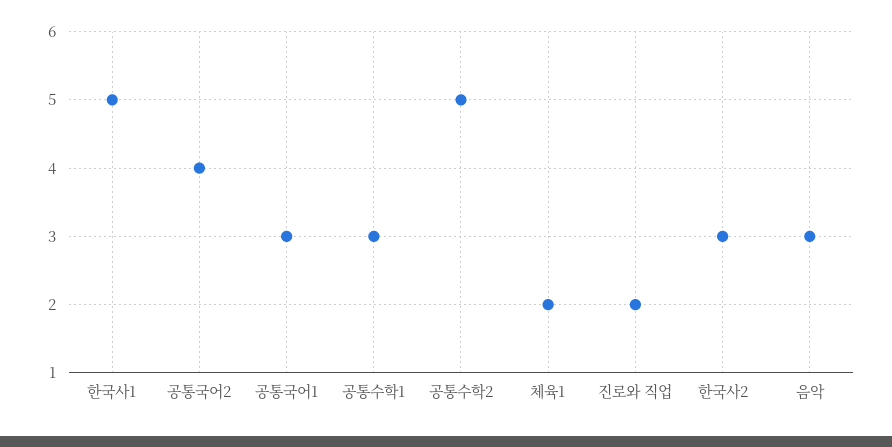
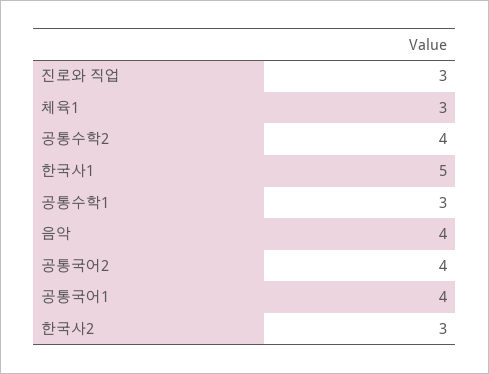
공통국어1: 3 -> 4
공통수학2: 5 -> 4
체육1: 2 -> 3
진로와 직업: 2 -> 3
음악: 3 -> 4

